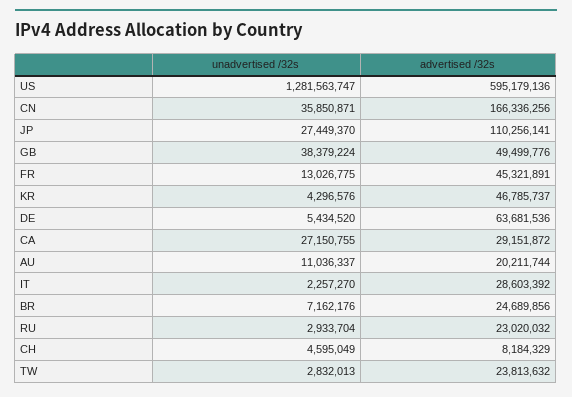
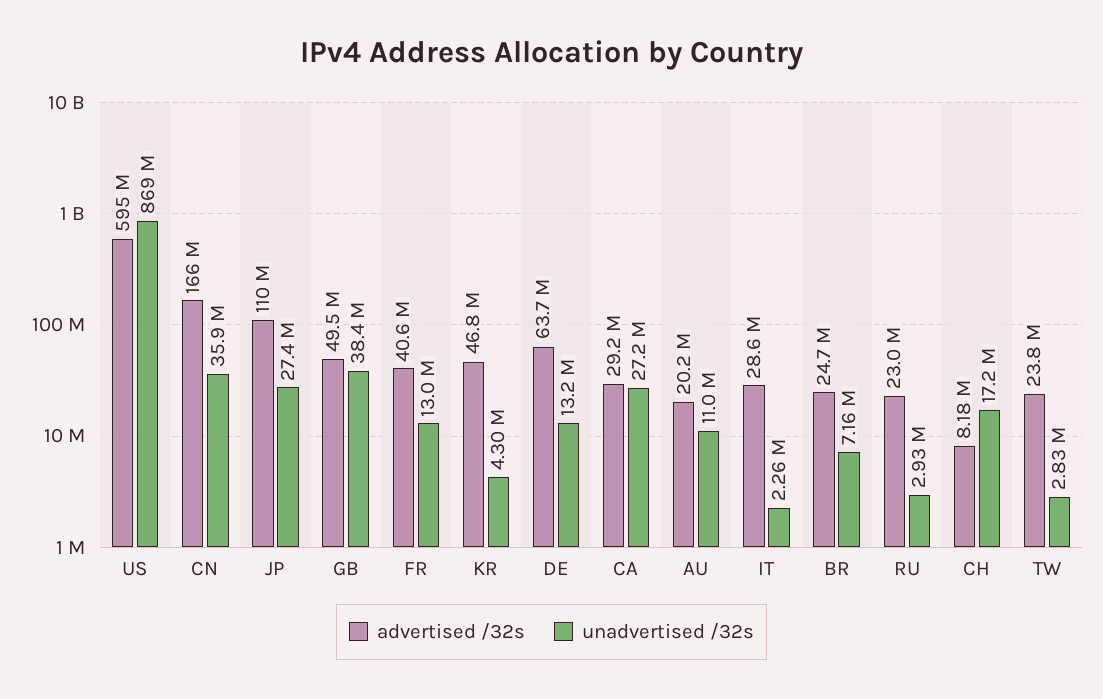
unadvertised /32s, US: 1281563747 -> 869000000
advertised /32s, FR: 45321891 -> 40600000
unadvertised /32s, DE: 5434520 -> 13200000
unadvertised /32s, CH: 4595049 -> 17200000

